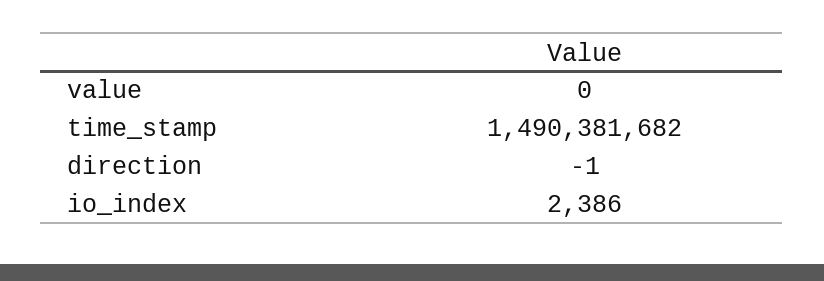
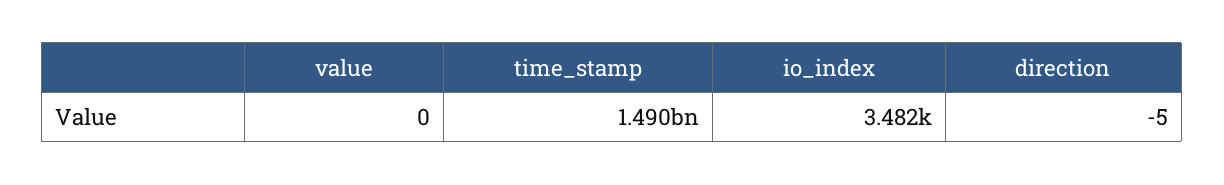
direction: -1 -> -5
io_index: 2386 -> 3482

